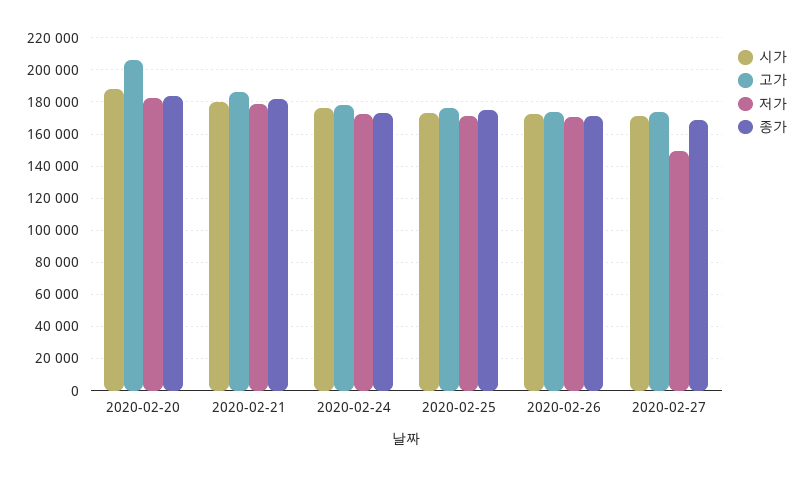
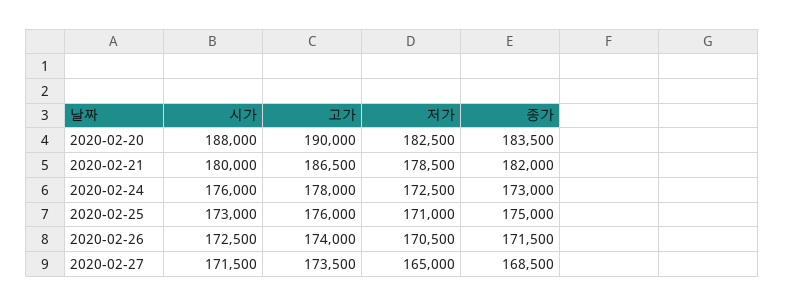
고가, 2020-02-20: 205000 -> 190000
저가, 2020-02-27: 150000 -> 165000

